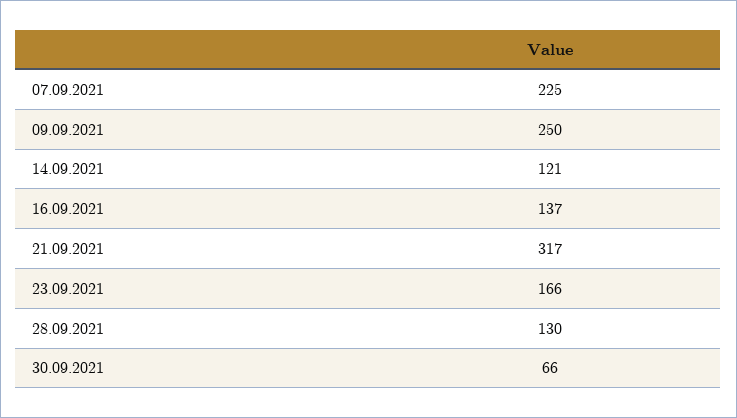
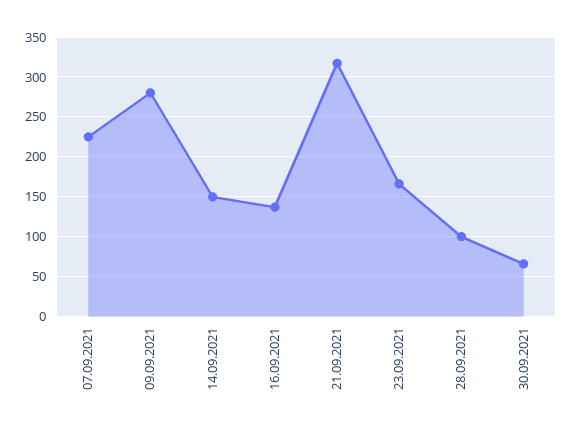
09.09.2021: 250 -> 280
14.09.2021: 121 -> 150
28.09.2021: 130 -> 100

